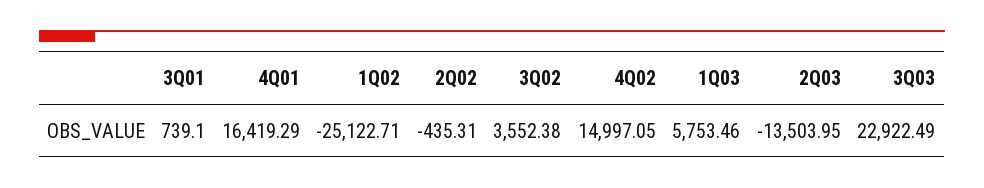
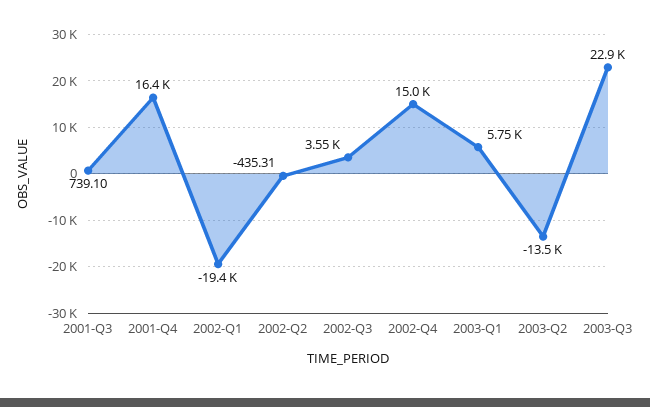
1Q02: -25122.71 -> -19400

